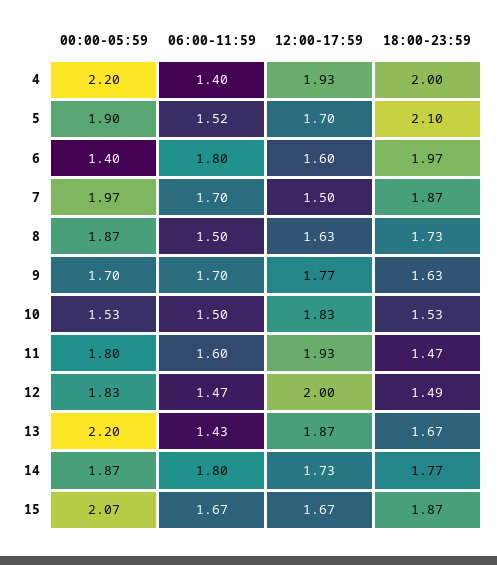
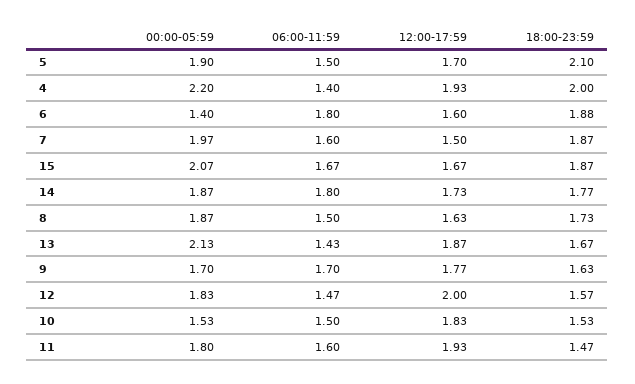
06:00-11:59, 5: 1.52 -> 1.5
18:00-23:59, 6: 1.97 -> 1.88
06:00-11:59, 7: 1.7 -> 1.6
18:00-23:59, 12: 1.49 -> 1.57
00:00-05:59, 13: 2.2 -> 2.13

